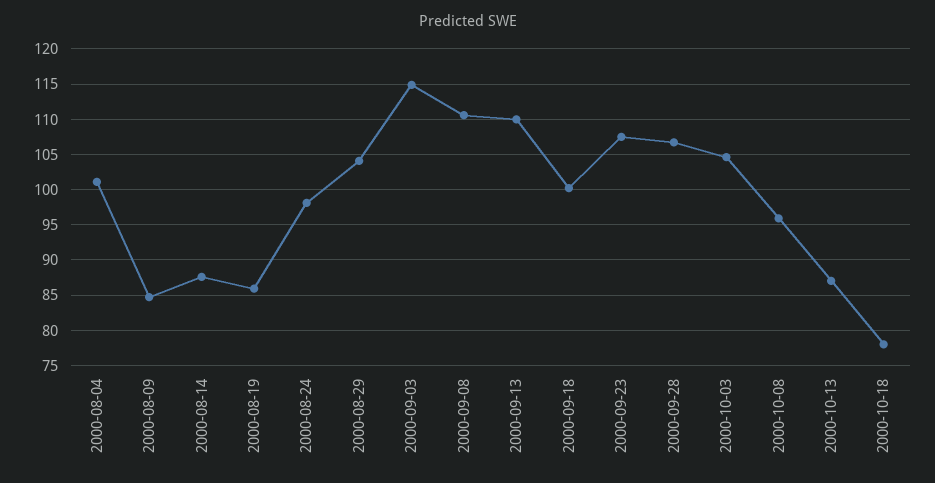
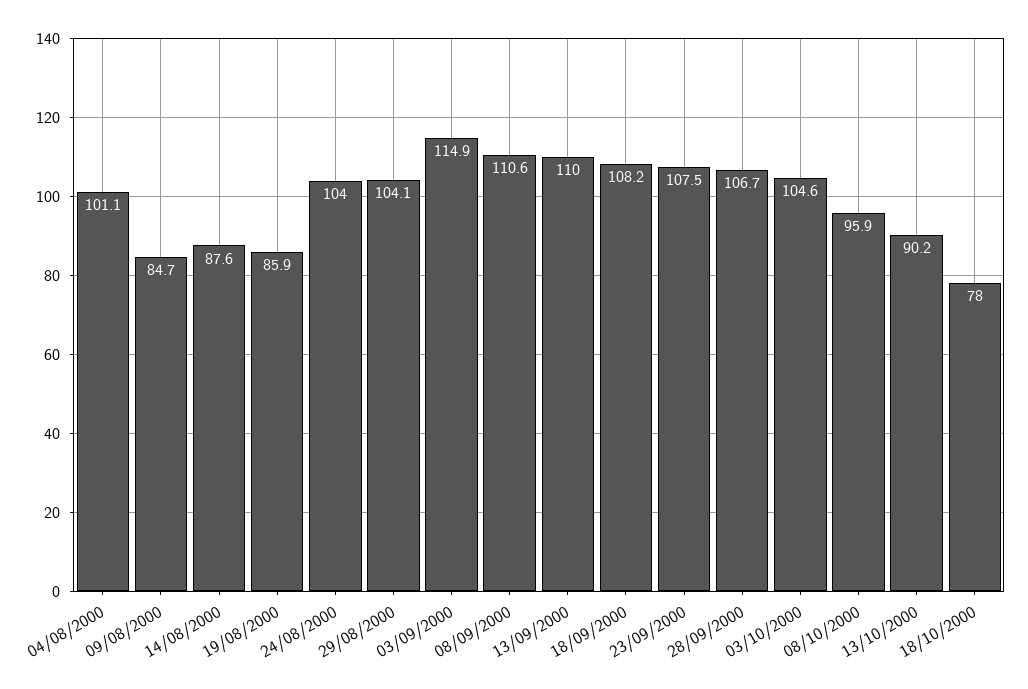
2000-08-24: 98 -> 104
2000-09-18: 100 -> 108.2
2000-10-13: 87 -> 90.2

